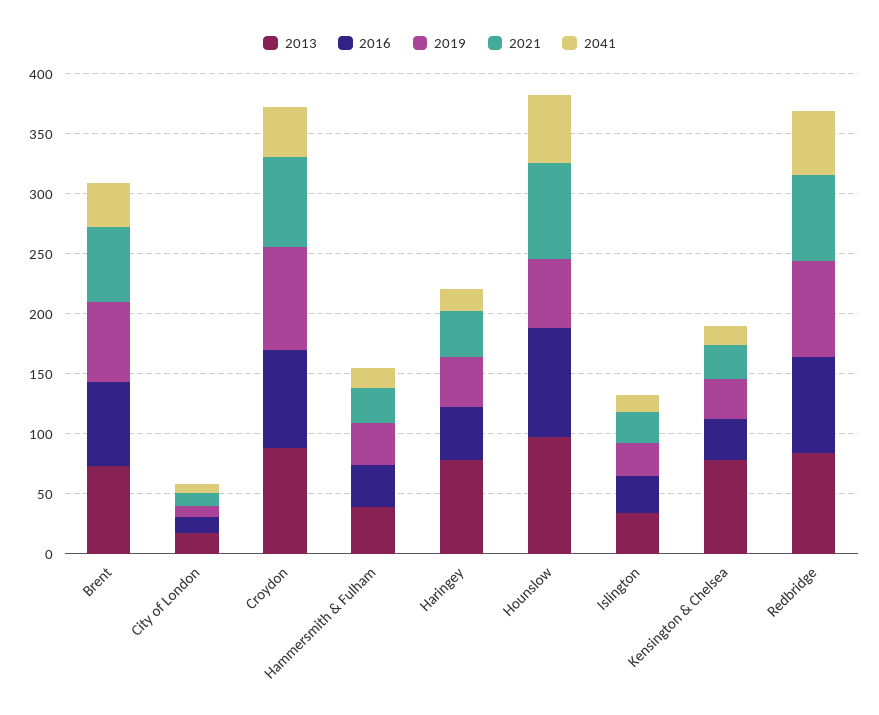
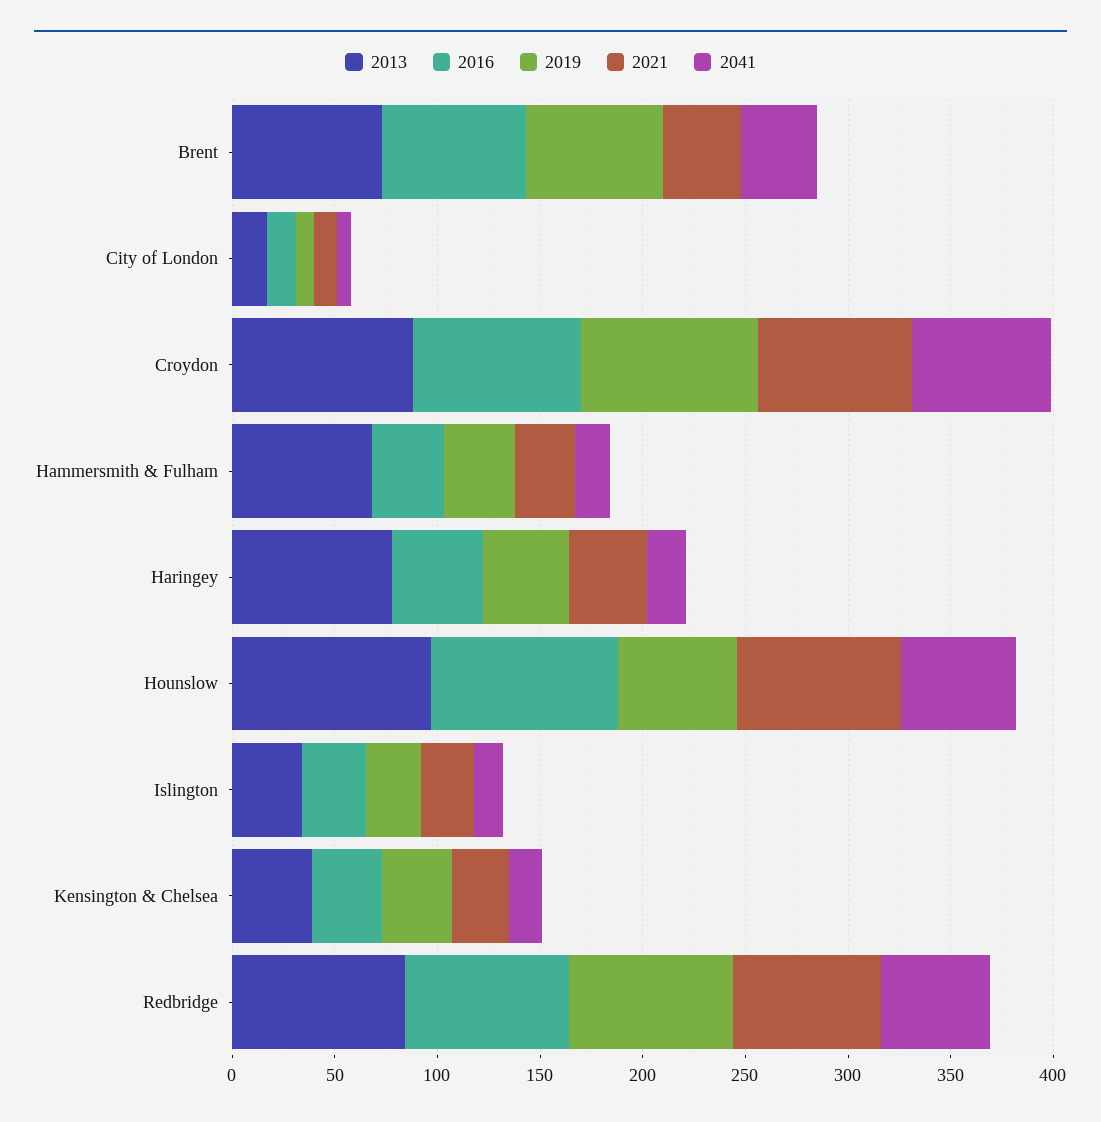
2021, Brent: 60 -> 40
2041, Croydon: 40 -> 70
2013, Hammersmith & Fulham: 40 -> 70
2013, Kensington & Chelsea: 80 -> 40

